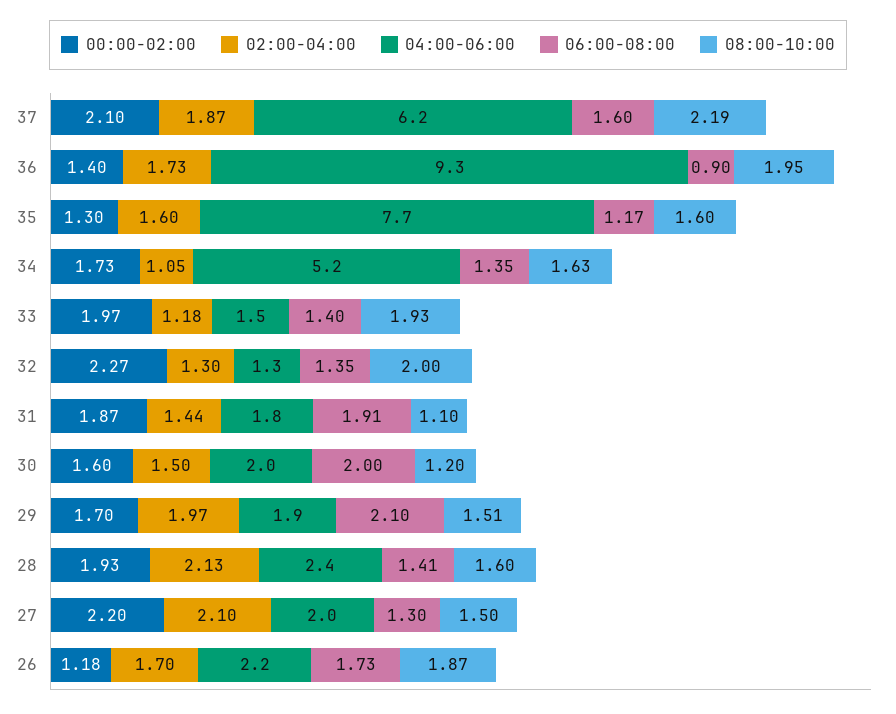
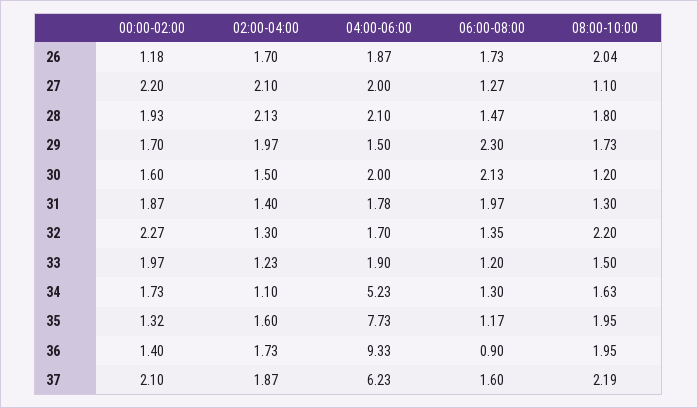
00:00-02:00, 35: 1.3 -> 1.32
08:00-10:00, 35: 1.6 -> 1.95
02:00-04:00, 34: 1.05 -> 1.1
06:00-08:00, 34: 1.35 -> 1.3
02:00-04:00, 33: 1.18 -> 1.23
04:00-06:00, 33: 1.5 -> 1.9
06:00-08:00, 33: 1.4 -> 1.2
08:00-10:00, 33: 1.93 -> 1.5
04:00-06:00, 32: 1.3 -> 1.7
08:00-10:00, 32: 2 -> 2.2
02:00-04:00, 31: 1.44 -> 1.4
06:00-08:00, 31: 1.91 -> 1.97
08:00-10:00, 31: 1.1 -> 1.3
06:00-08:00, 30: 2 -> 2.13
04:00-06:00, 29: 1.9 -> 1.5
06:00-08:00, 29: 2.1 -> 2.3
08:00-10:00, 29: 1.51 -> 1.73
04:00-06:00, 28: 2.4 -> 2.1
06:00-08:00, 28: 1.41 -> 1.47
08:00-10:00, 28: 1.6 -> 1.8
06:00-08:00, 27: 1.3 -> 1.27
08:00-10:00, 27: 1.5 -> 1.1
04:00-06:00, 26: 2.2 -> 1.87
08:00-10:00, 26: 1.87 -> 2.04

